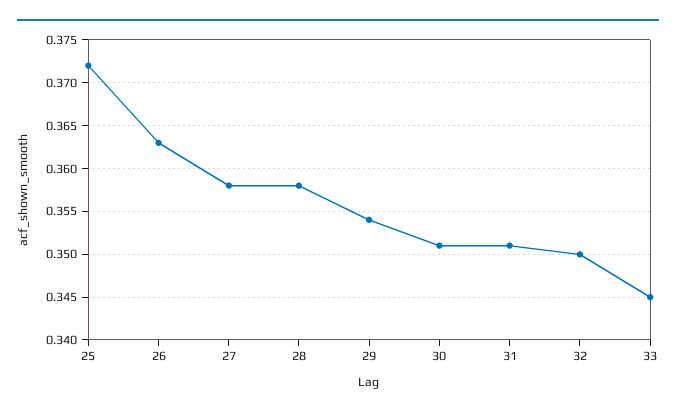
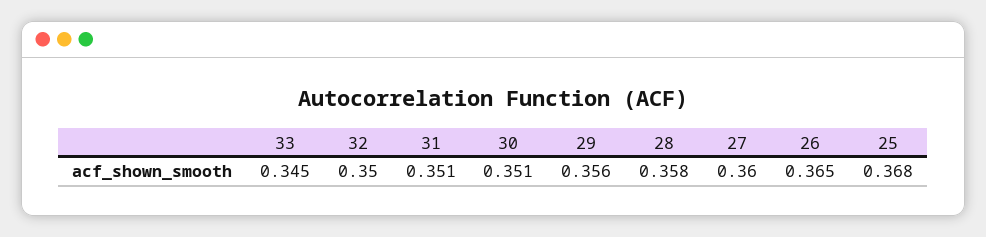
25: 0.372 -> 0.368
26: 0.363 -> 0.365
27: 0.358 -> 0.36
29: 0.354 -> 0.356

